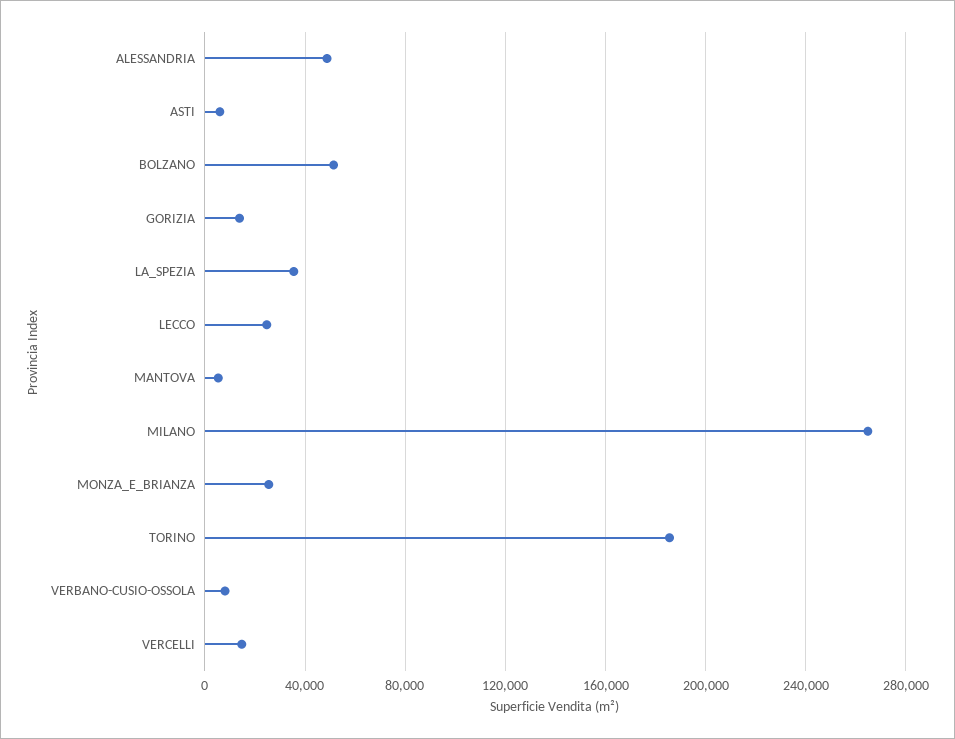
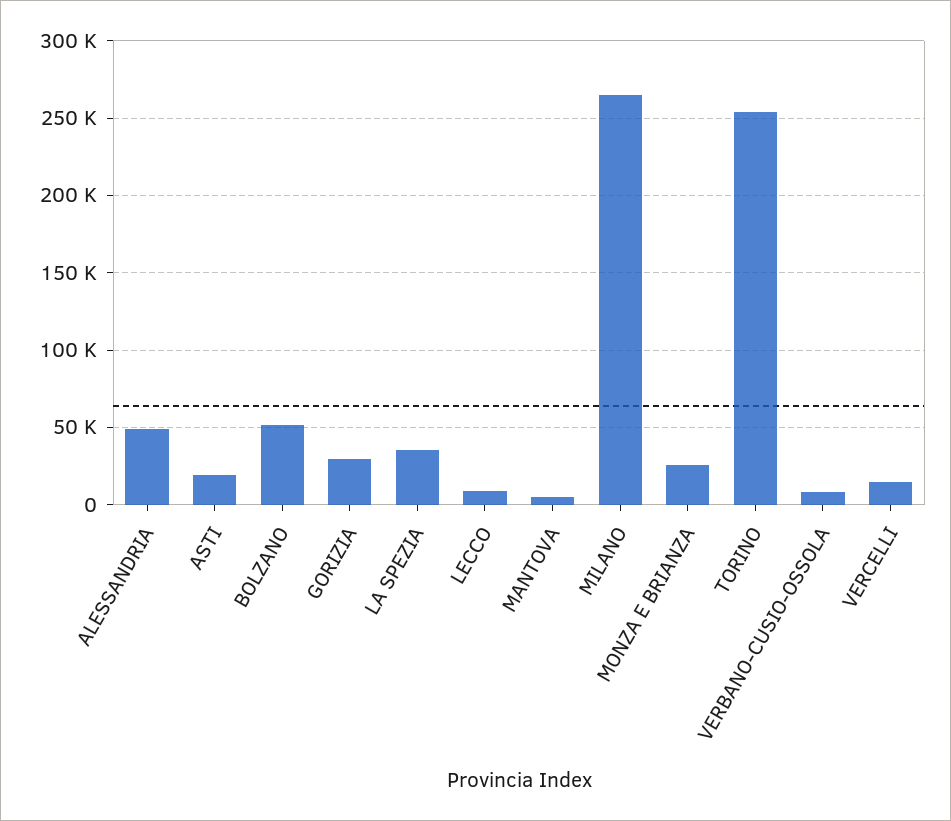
ASTI: 5000 -> 20000
GORIZIA: 15000 -> 30000
LECCO: 25000 -> 10000
TORINO: 185000 -> 255000

